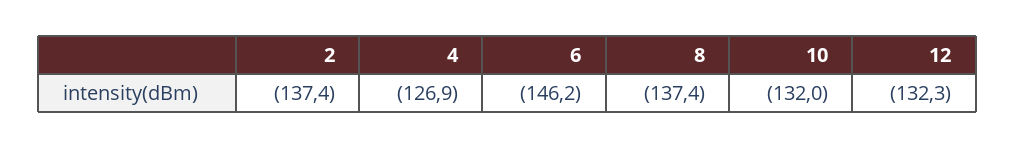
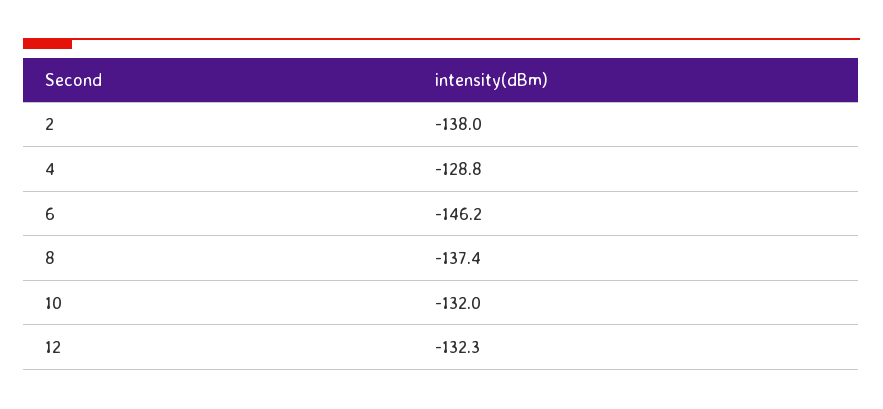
2: -137.4 -> -138
4: -126.9 -> -128.8

